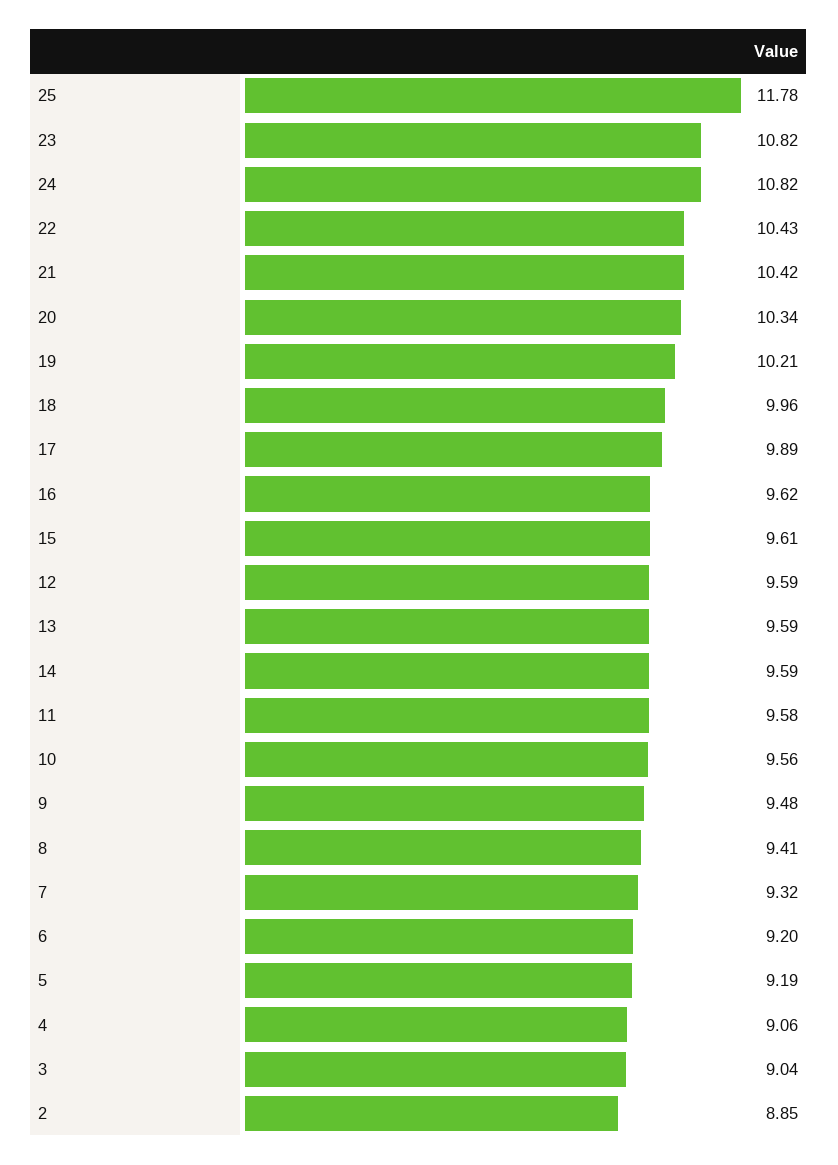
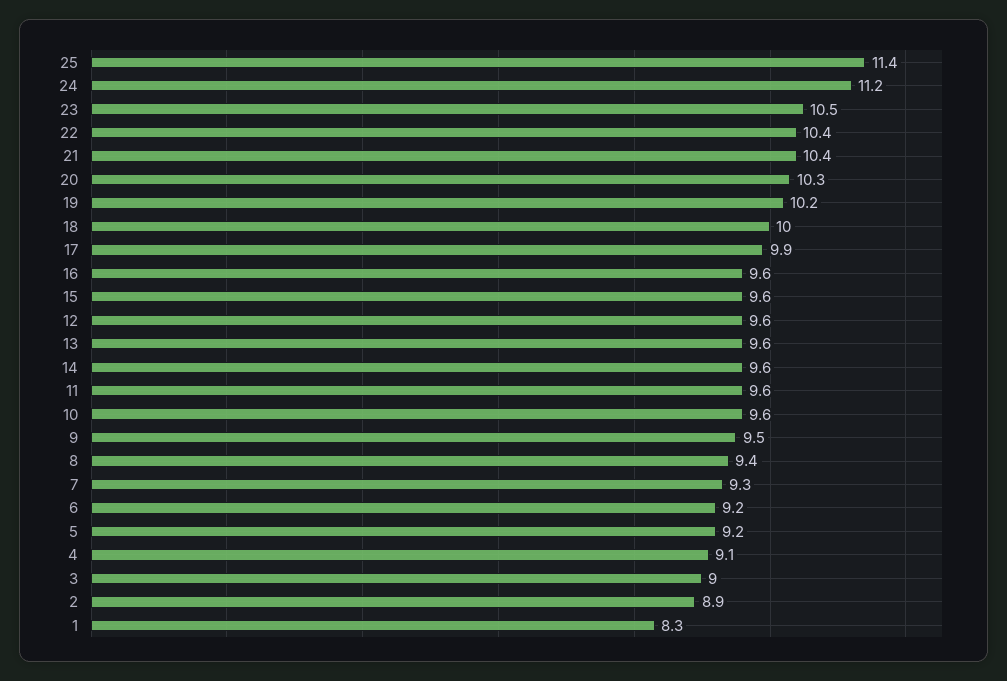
25: 11.78 -> 11.4
23: 10.82 -> 10.5
24: 10.82 -> 11.2
1: none -> 8.3

